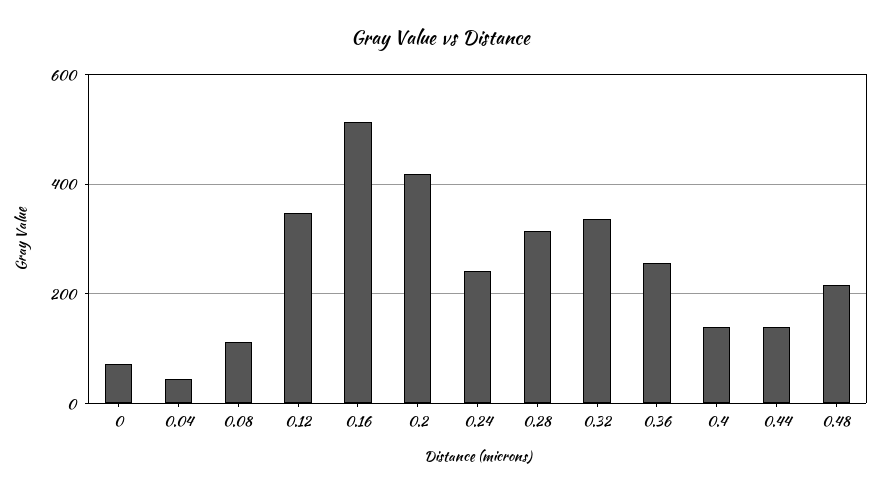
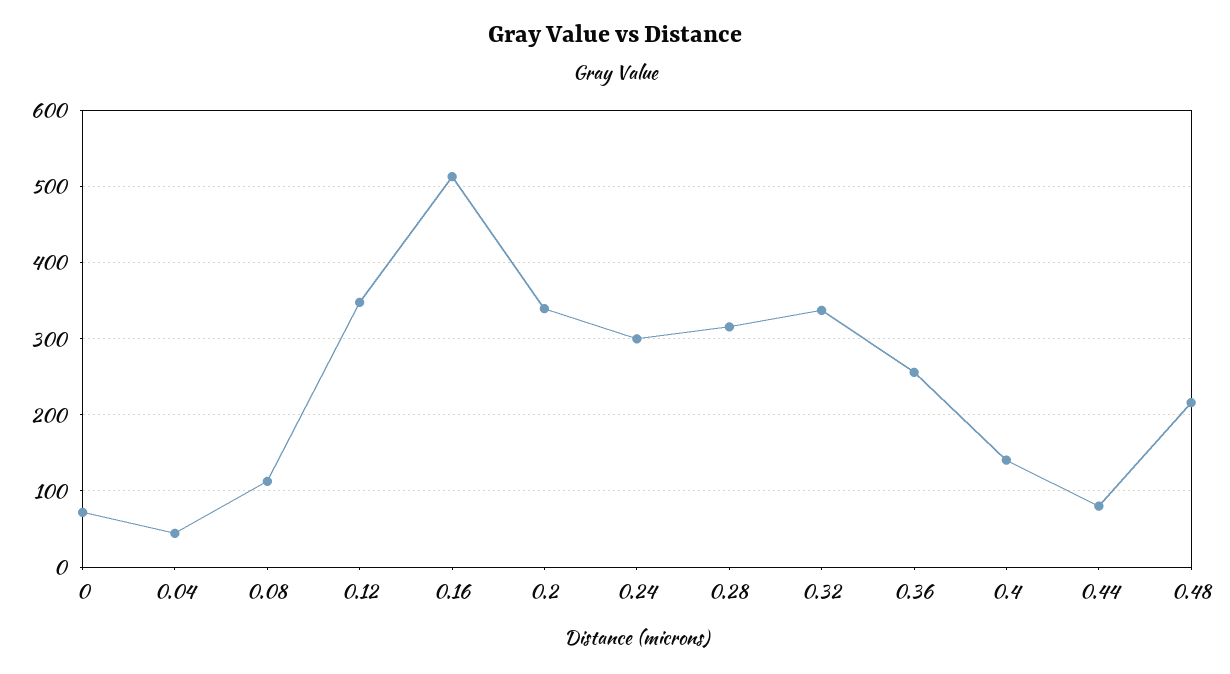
0.2: 420 -> 340
0.24: 240 -> 300
0.44: 140 -> 80

